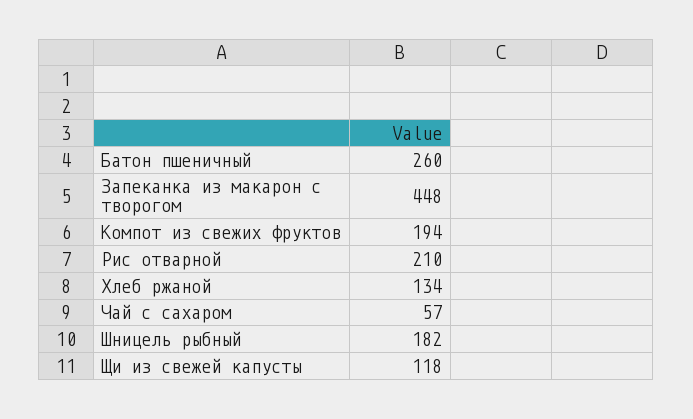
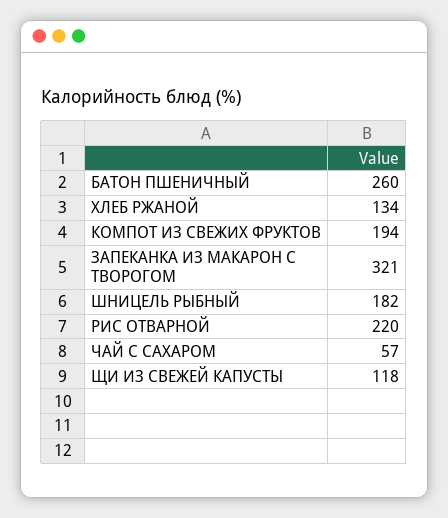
Запеканка из макарон с творогом: 448 -> 321
Рис отварной: 210 -> 220

